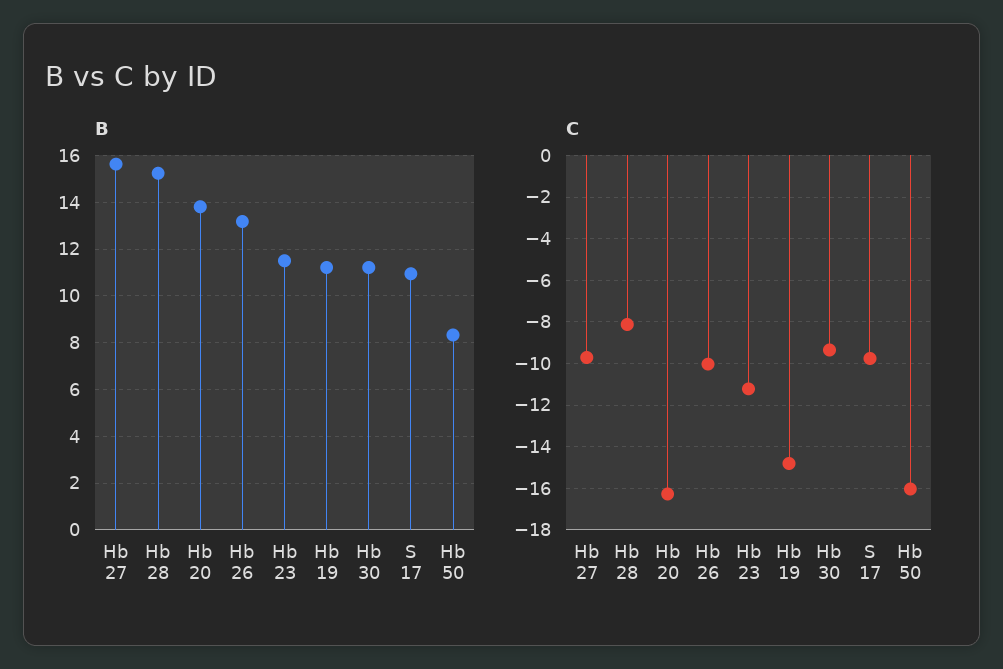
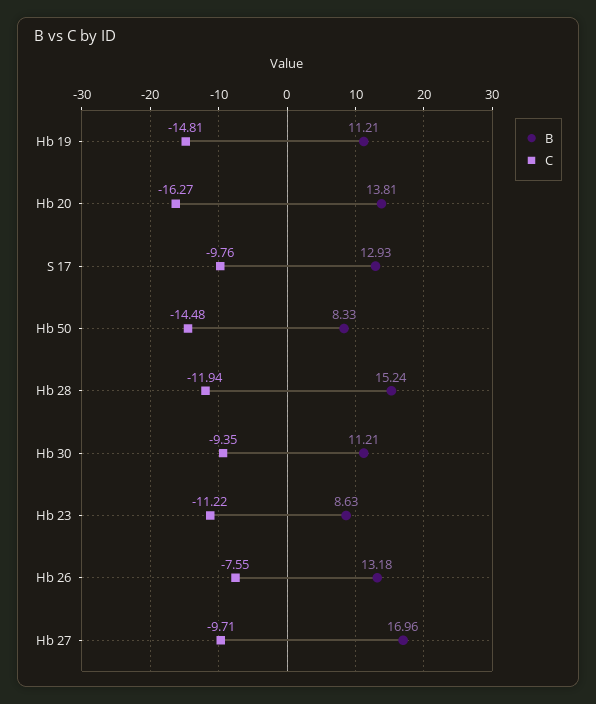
B, Hb 27: 15.5 -> 16.96
B, Hb 23: 11.5 -> 8.63
B, S 17: 11 -> 12.93
C, Hb 28: -8 -> -11.94
C, Hb 26: -10 -> -7.55
C, Hb 50: -16 -> -14.48

